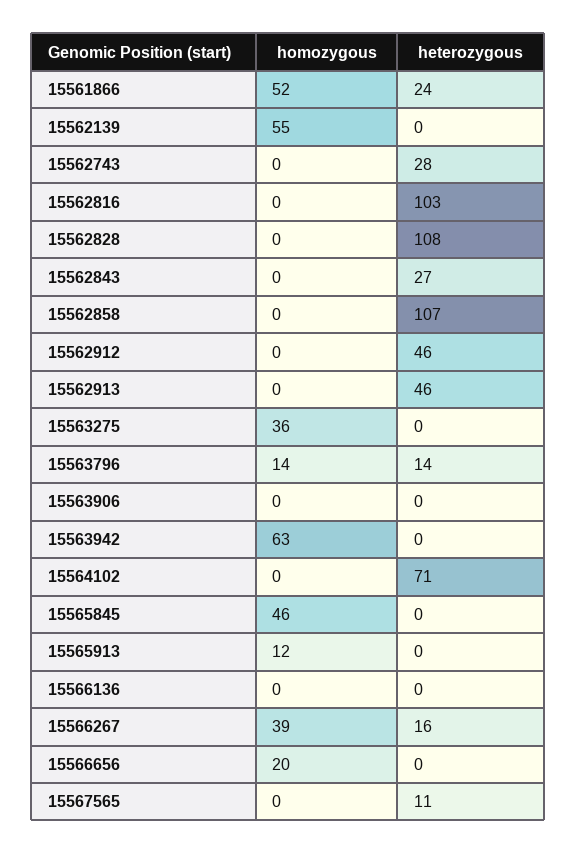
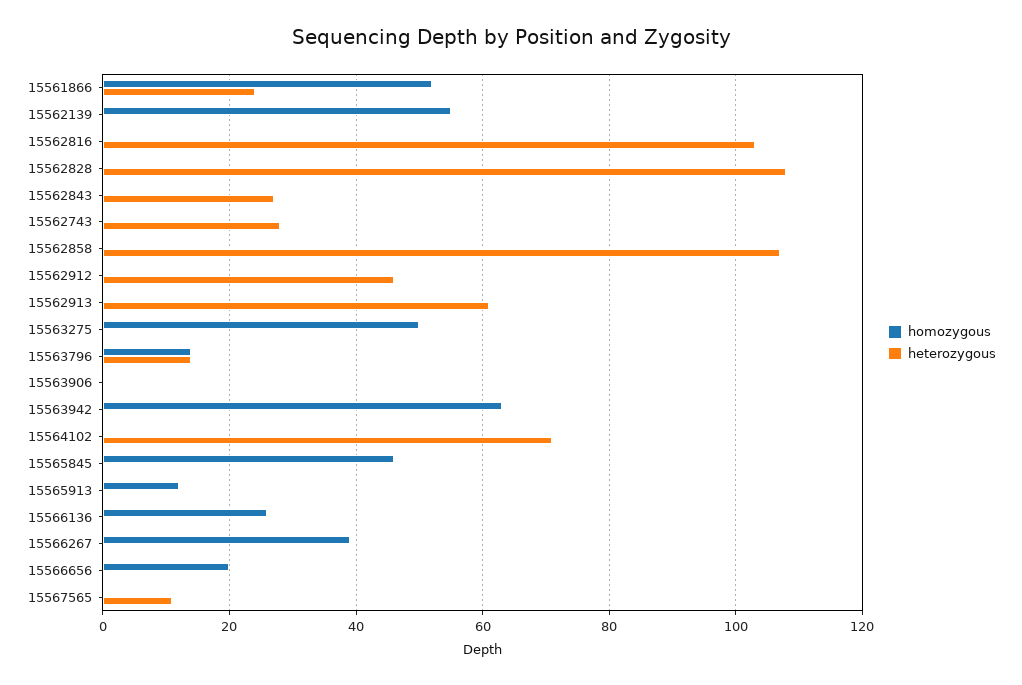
heterozygous, 15562913: 46 -> 60
homozygous, 15563275: 36 -> 50
homozygous, 15566136: 0 -> 25
heterozygous, 15566267: 16 -> 0

